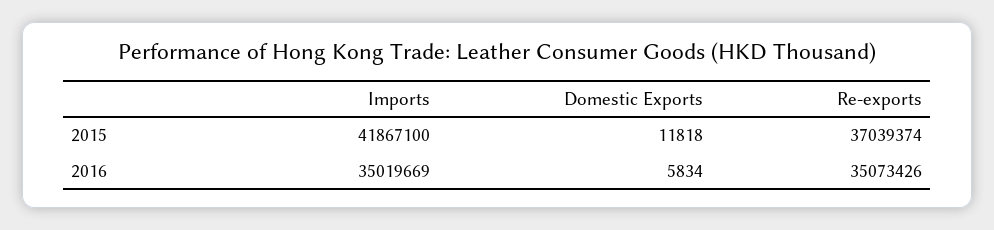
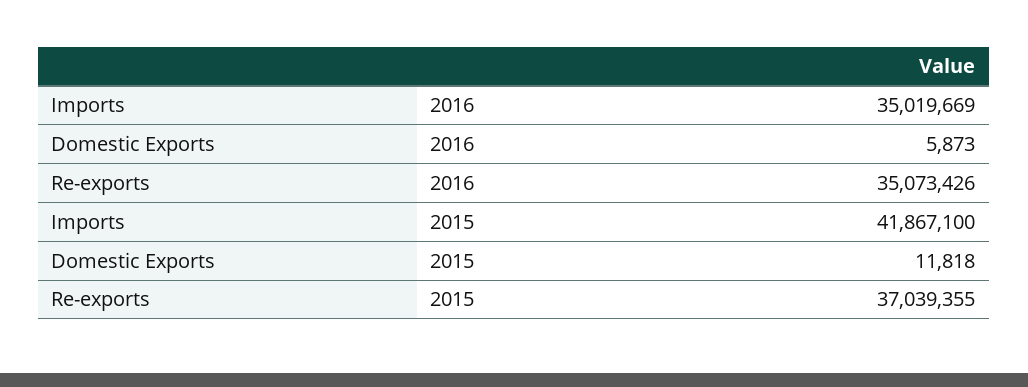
Re-exports, 2015: 37039374 -> 37039355
Domestic Exports, 2016: 5834 -> 5873

